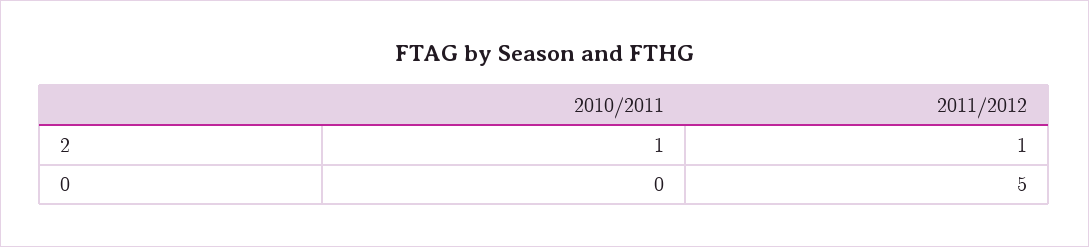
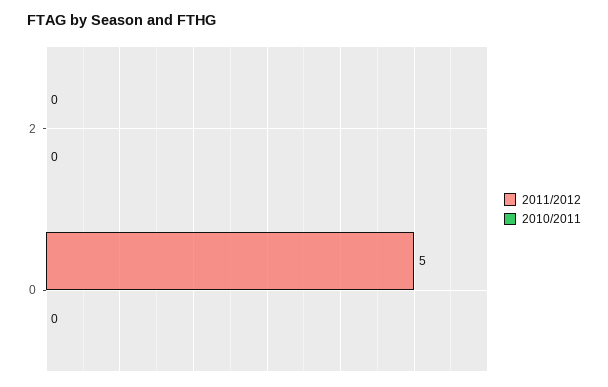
2010/2011, 2: 1 -> 0
2011/2012, 2: 1 -> 0

